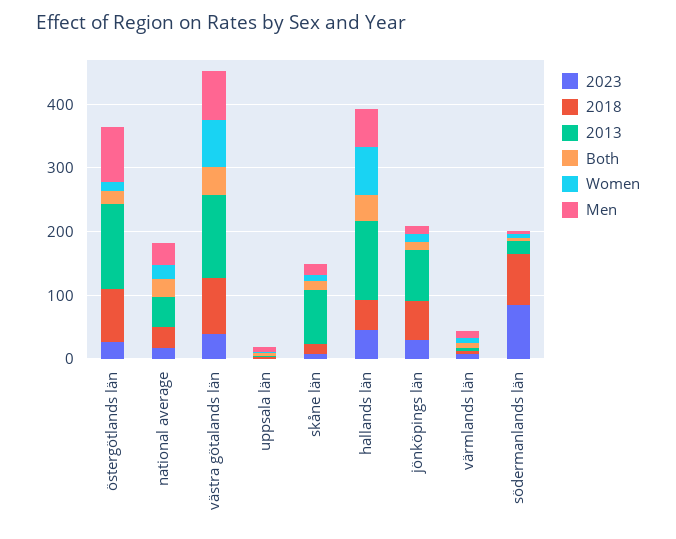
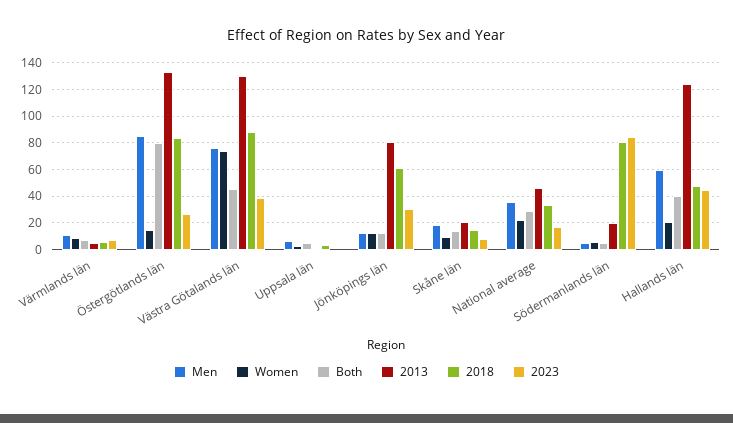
Both, östergötlands län: 20 -> 80
2013, skåne län: 80 -> 20
Women, hallands län: 80 -> 20

